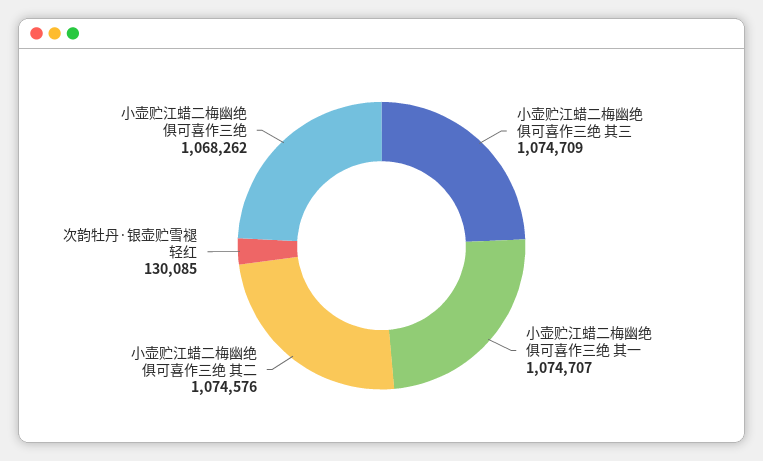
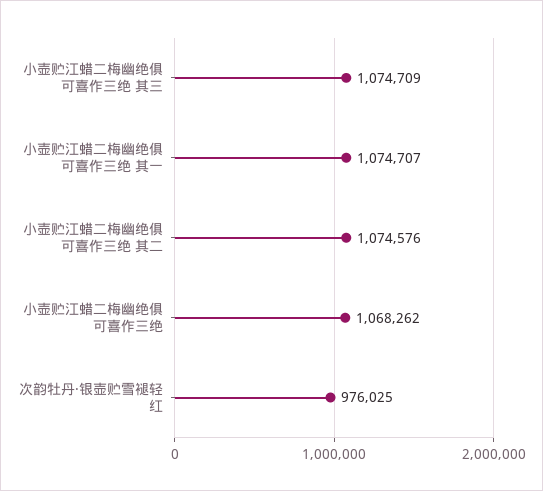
次韵牡丹·银壶贮雪褪轻红: 130085 -> 976025

